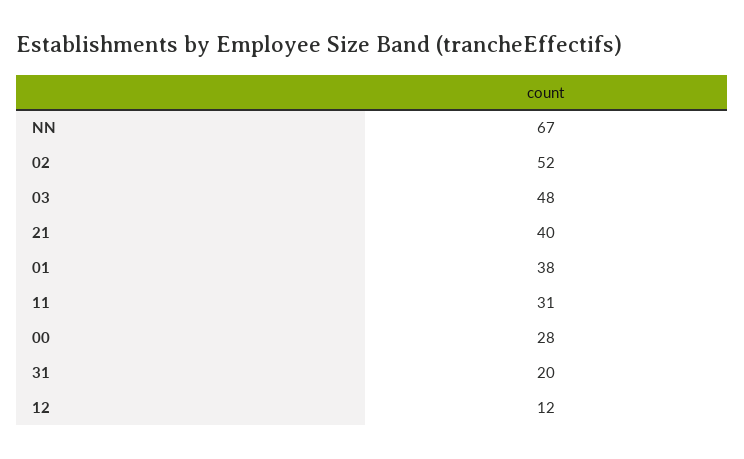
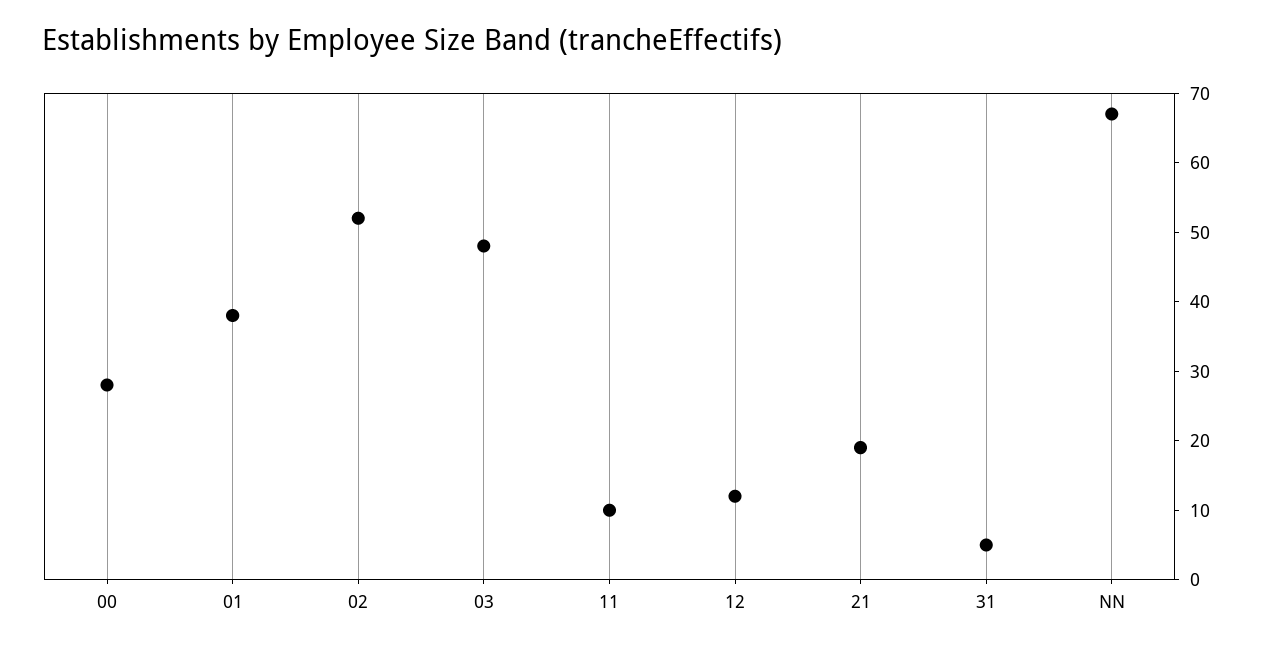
21: 40 -> 20
11: 31 -> 10
31: 20 -> 5

